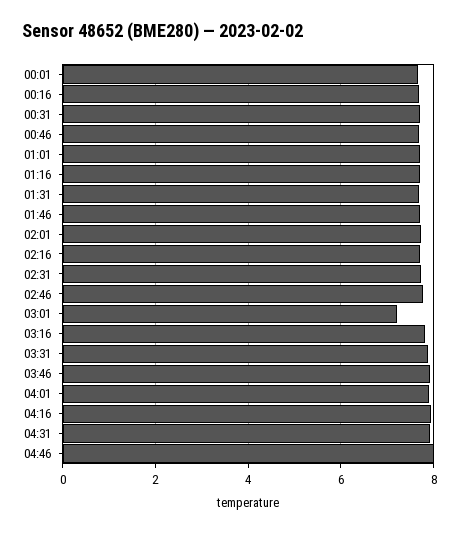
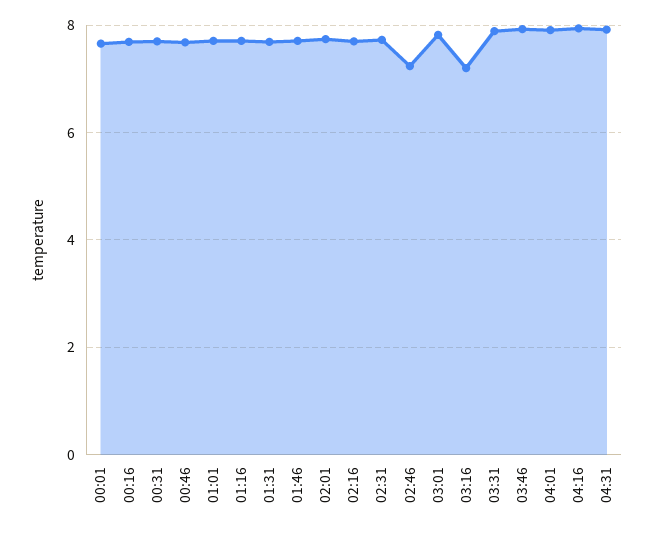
02:46: 7.8 -> 7.2
03:01: 7.2 -> 7.8
03:16: 7.8 -> 7.2
04:46: 8 -> none

